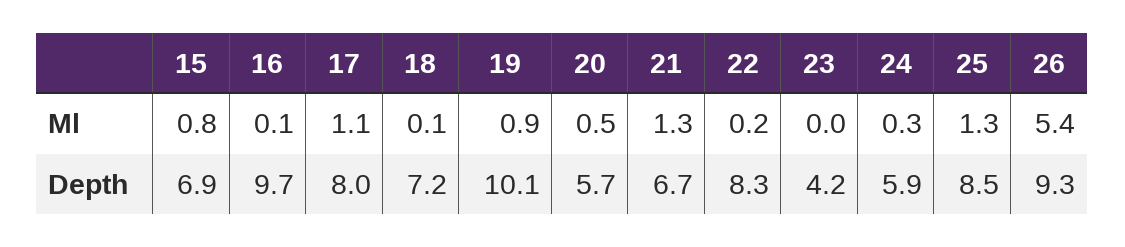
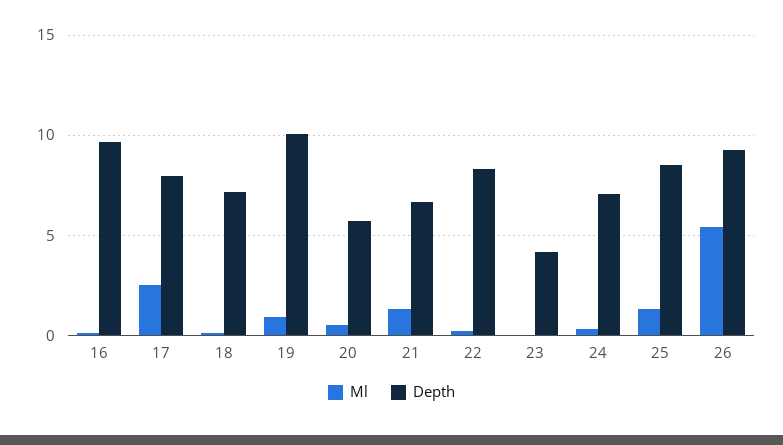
Ml, 15: 0.8 -> none
Ml, 17: 1.1 -> 2.5
Depth, 15: 6.9 -> none
Depth, 24: 5.9 -> 7

